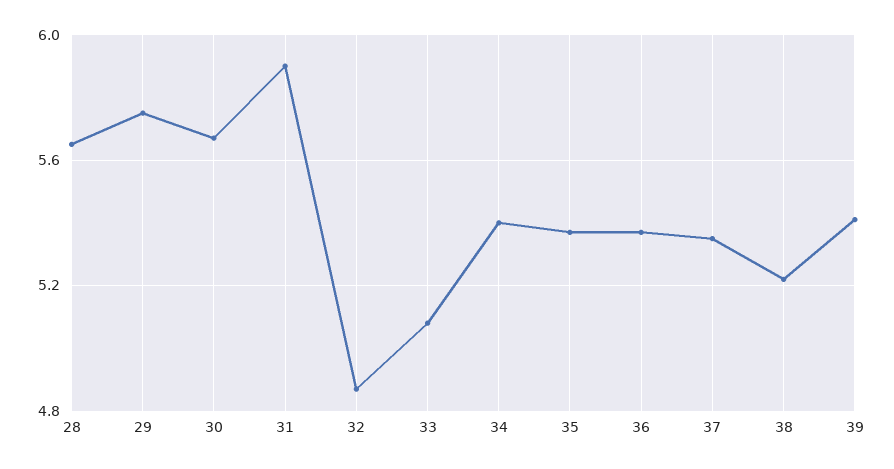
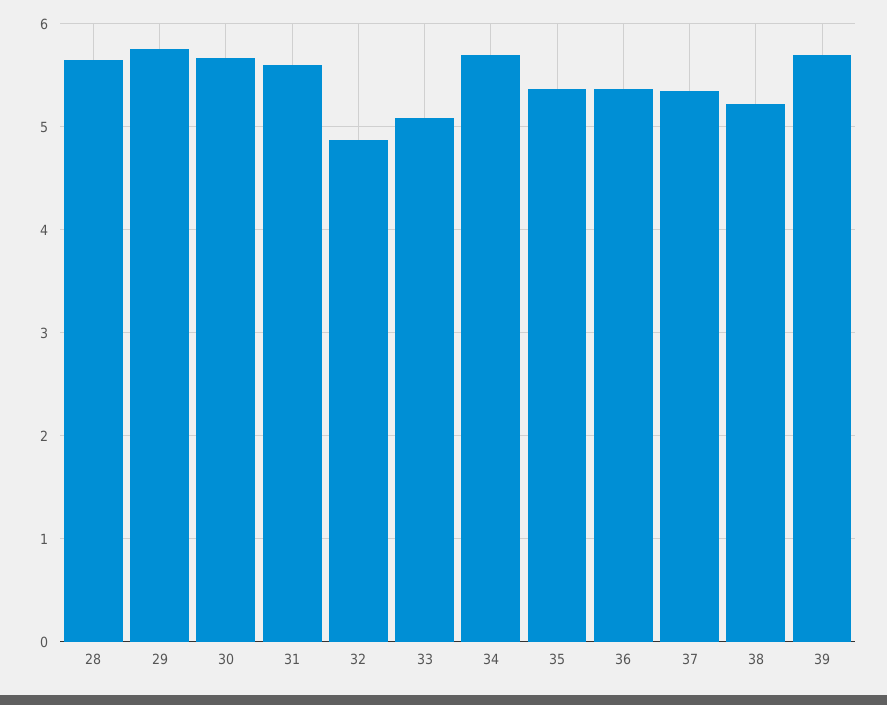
31: 5.9 -> 5.6
34: 5.4 -> 5.7
39: 5.4 -> 5.7

